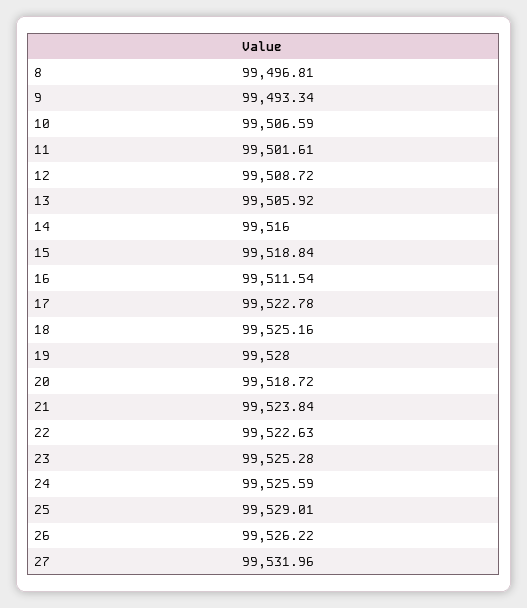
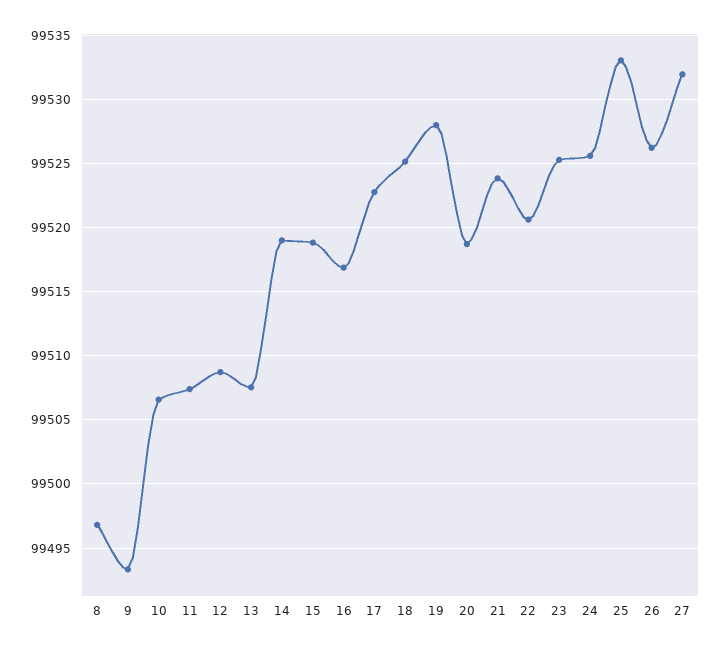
11: 99501.61 -> 99507.5
13: 99505.92 -> 99507.5
14: 99516 -> 99519
16: 99511.54 -> 99517
22: 99522.63 -> 99520.5
25: 99529.01 -> 99533

